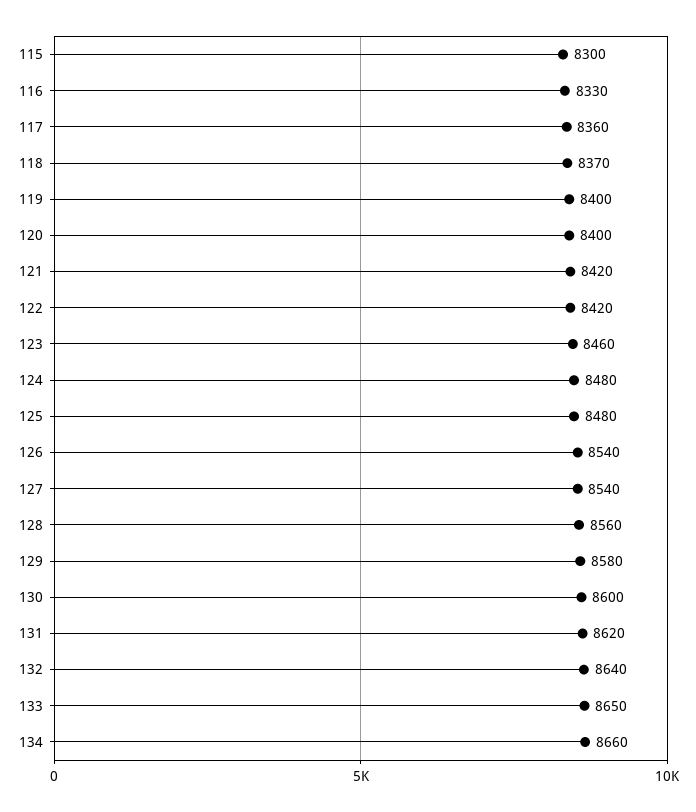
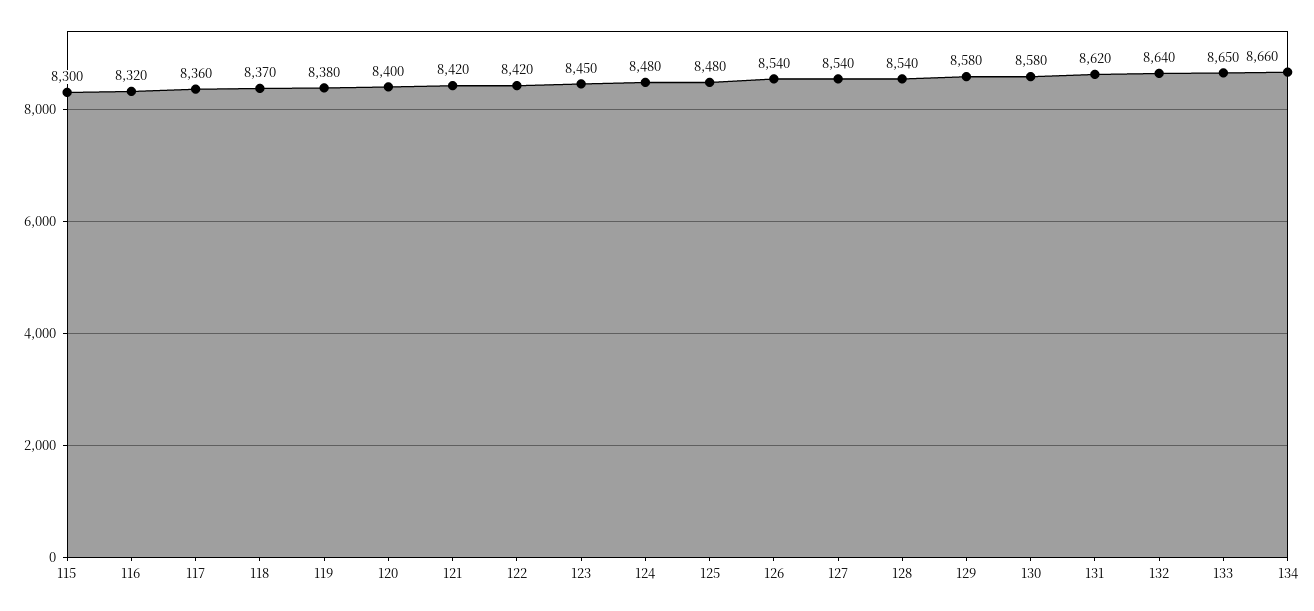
116: 8330 -> 8320
119: 8400 -> 8380
123: 8460 -> 8450
128: 8560 -> 8540
130: 8600 -> 8580

